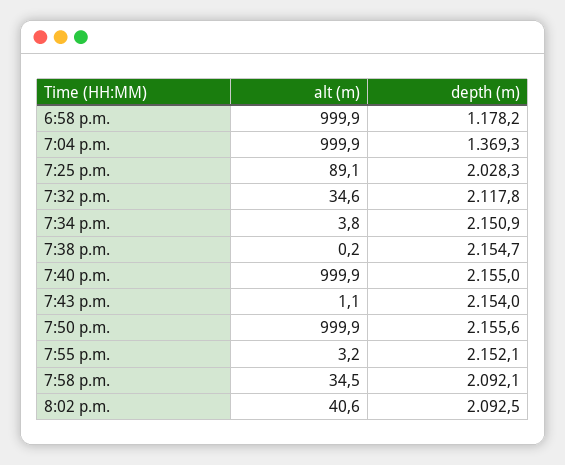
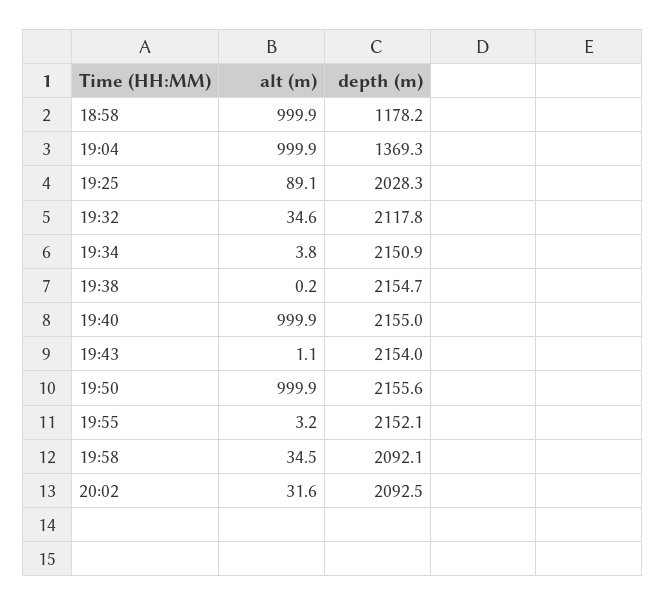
alt (m), 8:02 p.m.: 40.6 -> 31.6

